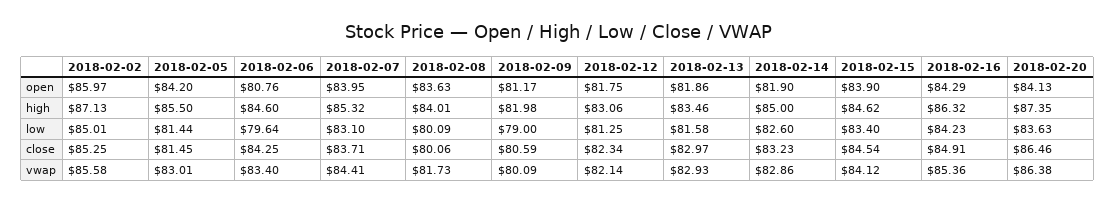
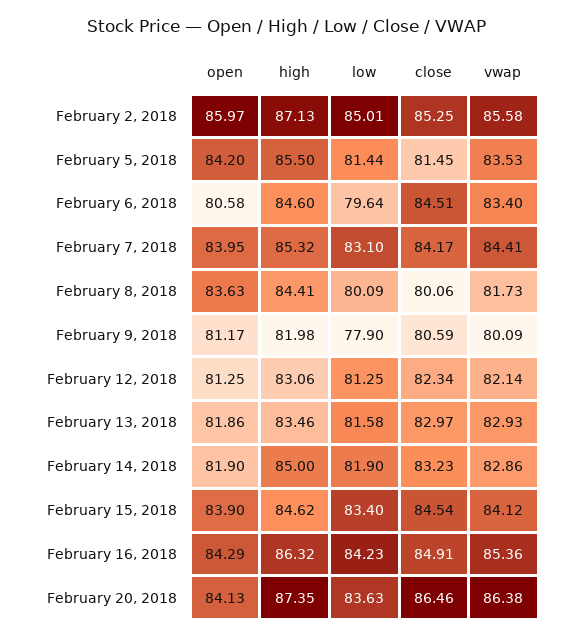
2018-02-06, open: 80.76 -> 80.58
2018-02-12, open: 81.75 -> 81.25
2018-02-08, high: 84.01 -> 84.41
2018-02-09, low: 79 -> 77.9
2018-02-14, low: 82.6 -> 81.9
2018-02-06, close: 84.25 -> 84.51
2018-02-07, close: 83.71 -> 84.17
2018-02-05, vwap: 83.01 -> 83.53

